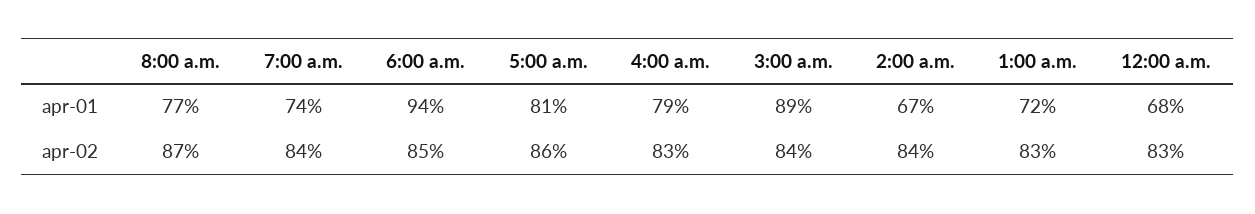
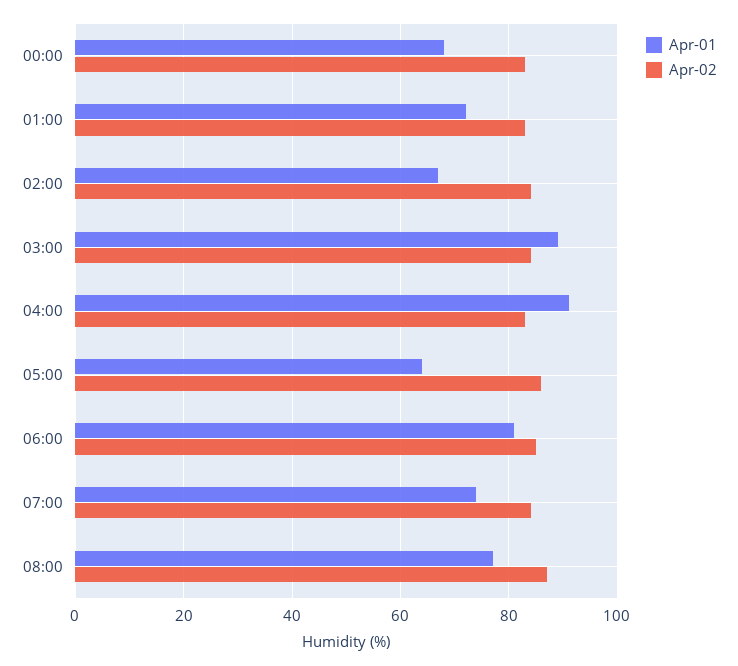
apr-01, 6:00 a.m.: 94 -> 80
apr-01, 5:00 a.m.: 81 -> 65
apr-01, 4:00 a.m.: 79 -> 90

